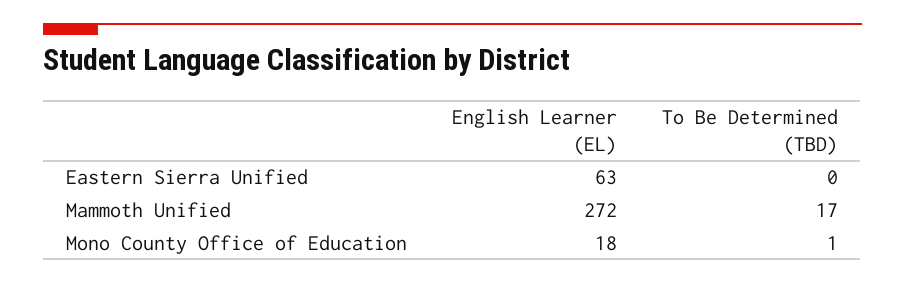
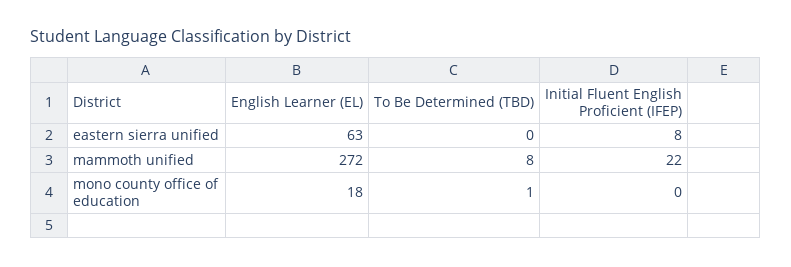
To Be Determined (TBD), Mammoth Unified: 17 -> 8
Initial Fluent English Proficient (IFEP), Eastern Sierra Unified: none -> 8
Initial Fluent English Proficient (IFEP), Mammoth Unified: none -> 22
Initial Fluent English Proficient (IFEP), Mono County Office of Education: none -> 0

